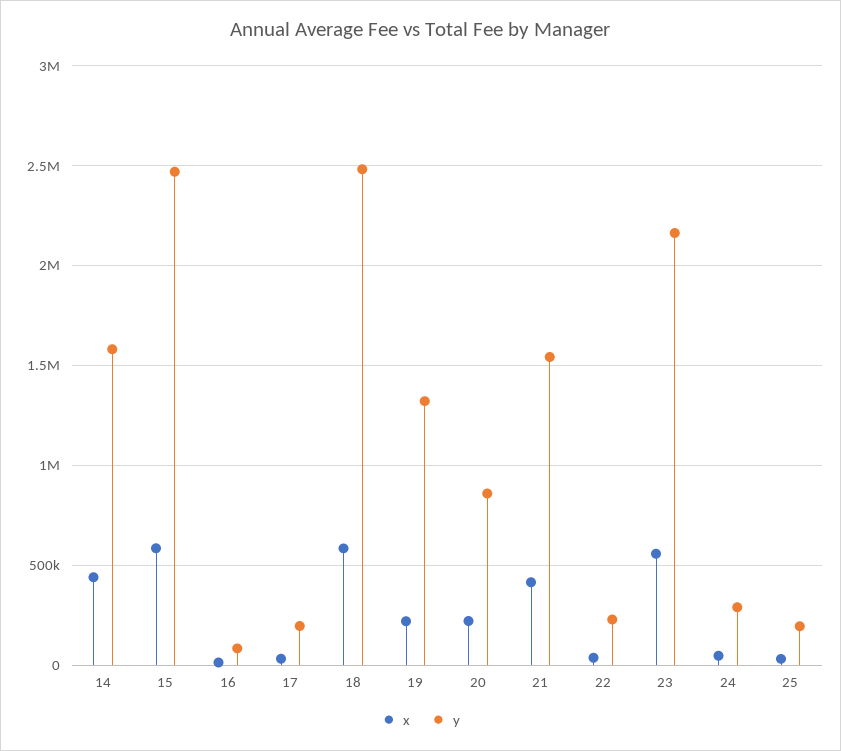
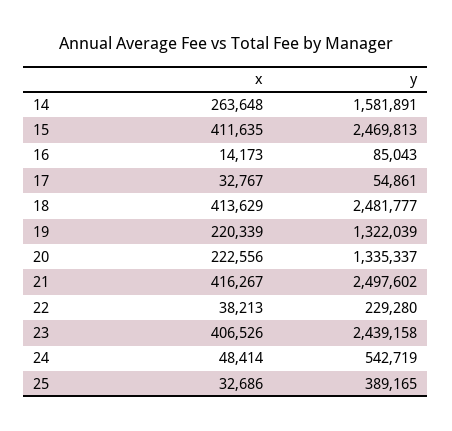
x, 14: 450000 -> 263648
x, 15: 600000 -> 411635
y, 17: 200000 -> 54861
x, 18: 600000 -> 413629
y, 20: 850000 -> 1335337
y, 21: 1550000 -> 2497602
x, 23: 550000 -> 406526
y, 23: 2150000 -> 2439158
y, 24: 300000 -> 542719
y, 25: 200000 -> 389165

